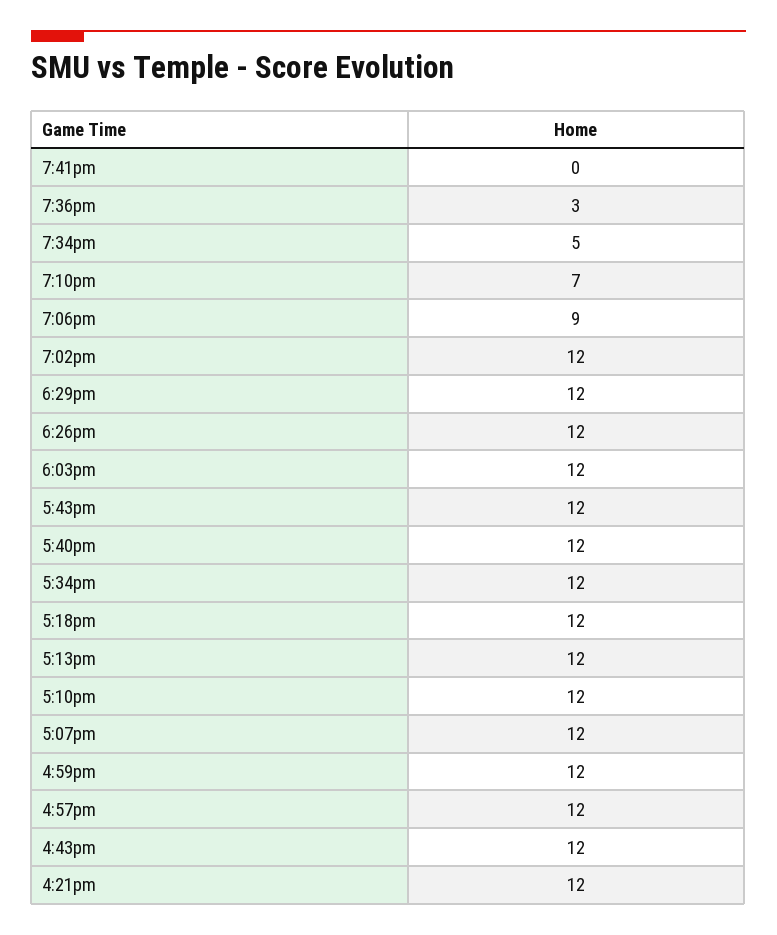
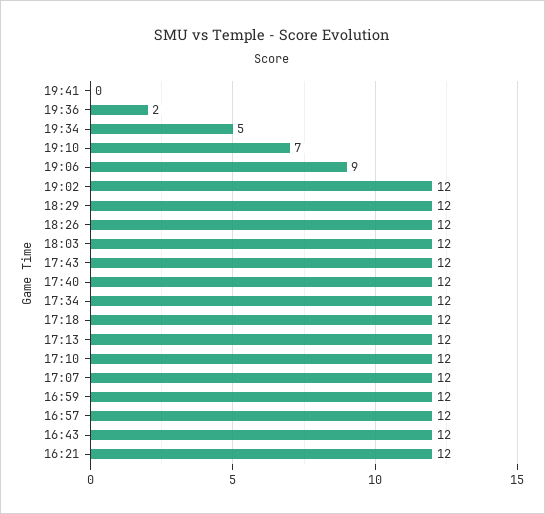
7:36pm: 3 -> 2

